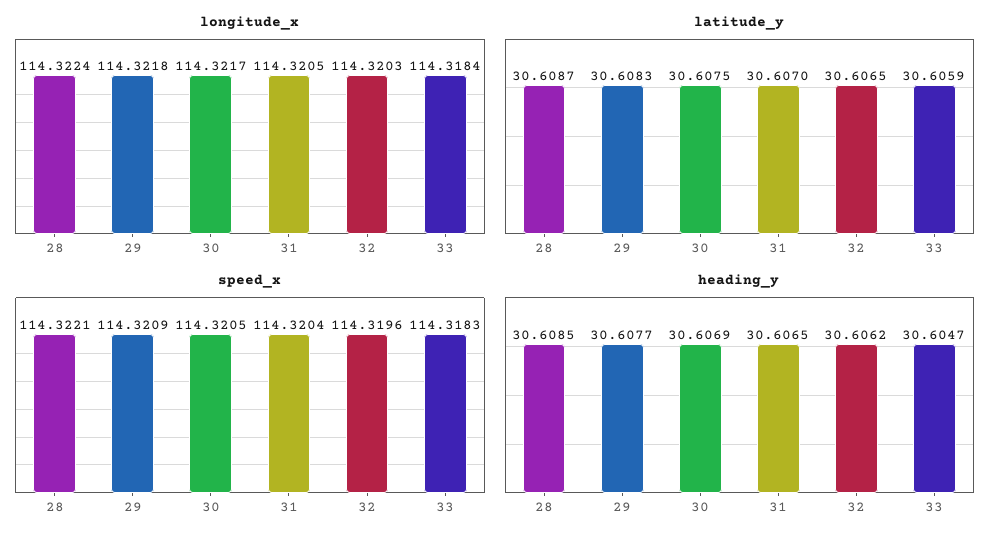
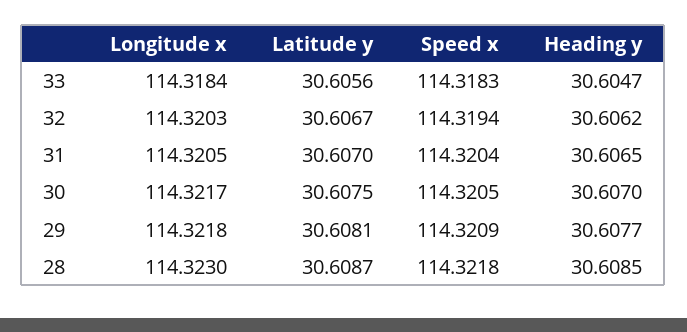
longitude_x, 28: 114.3224 -> 114.323
latitude_y, 29: 30.6083 -> 30.6081
latitude_y, 32: 30.6065 -> 30.6067
latitude_y, 33: 30.6059 -> 30.6056
speed_x, 28: 114.3221 -> 114.3218
speed_x, 32: 114.3196 -> 114.3194
heading_y, 30: 30.6069 -> 30.607

